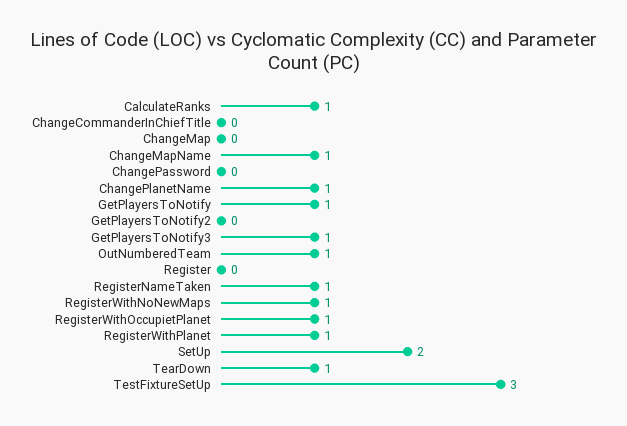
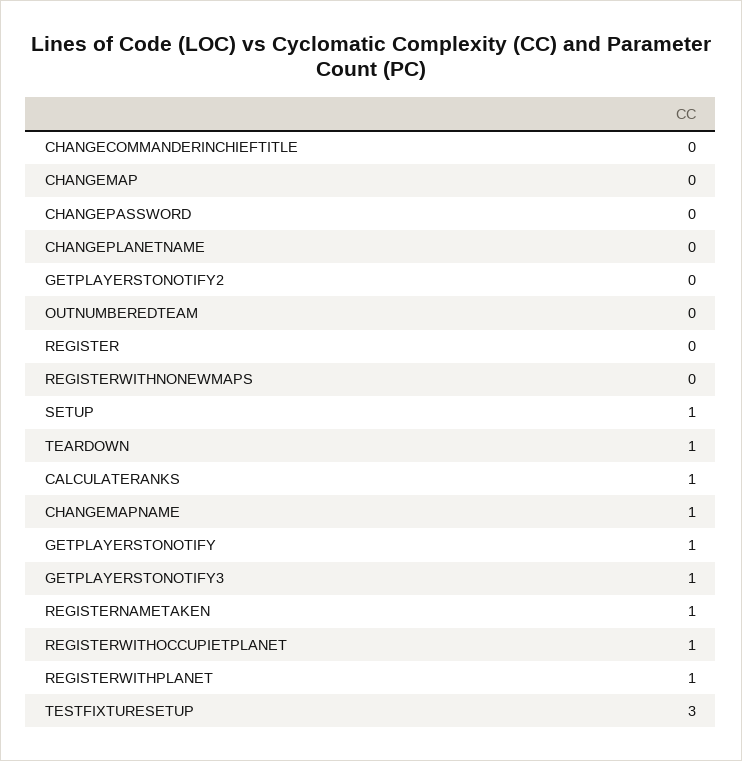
ChangePlanetName: 1 -> 0
OutNumberedTeam: 1 -> 0
RegisterWithNoNewMaps: 1 -> 0
SetUp: 2 -> 1

